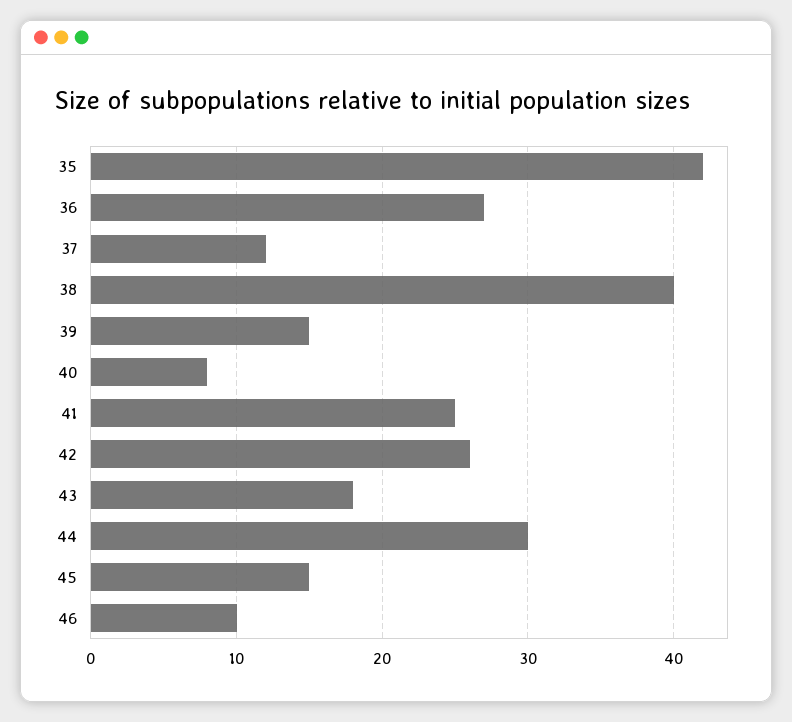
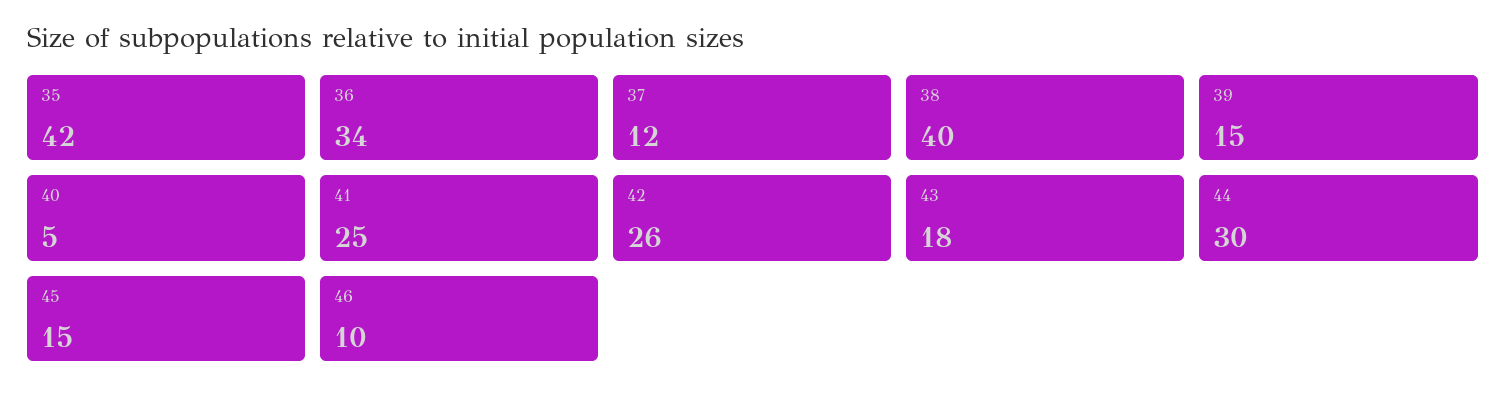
36: 27 -> 34
40: 8 -> 5

